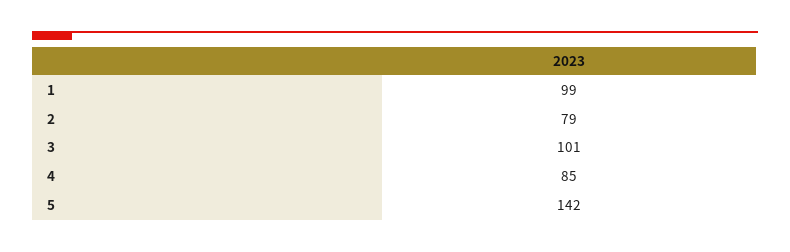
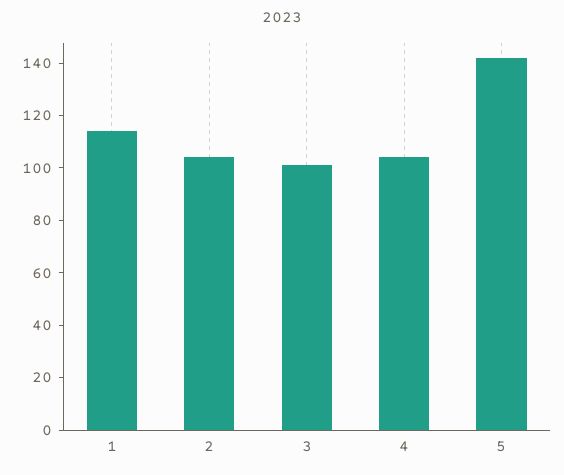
1: 99 -> 115
2: 79 -> 105
4: 85 -> 105

